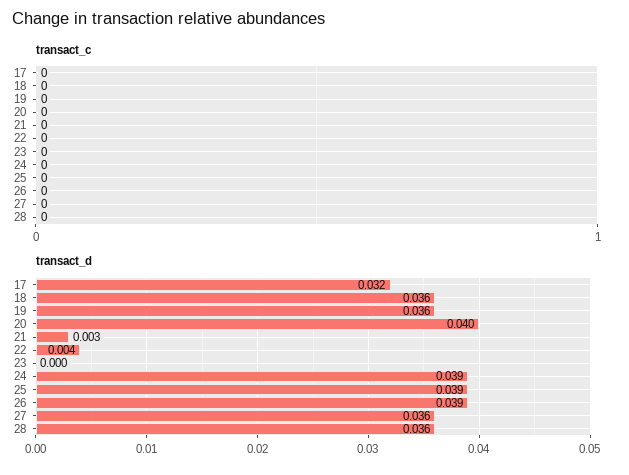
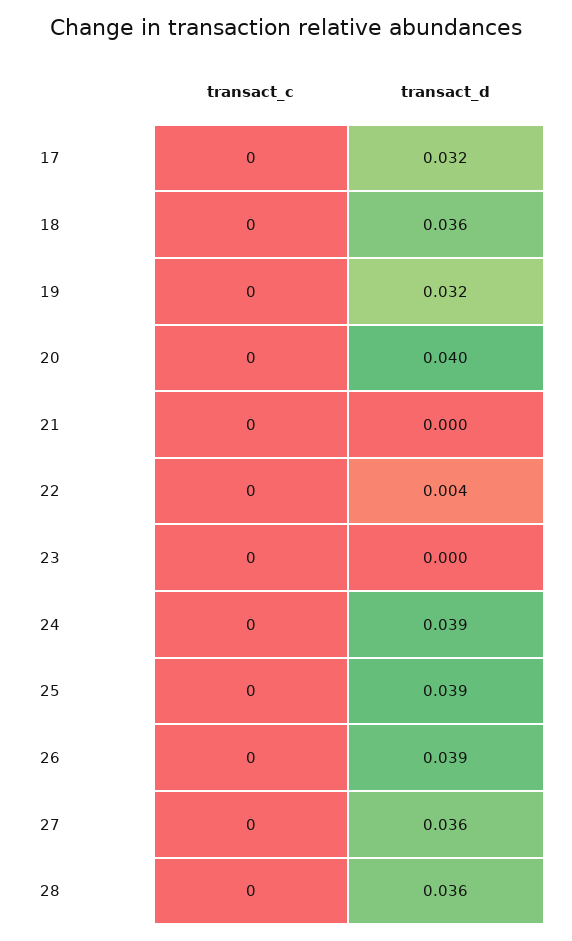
transact_d, 19: 0.036 -> 0.032
transact_d, 21: 0.003 -> 0

